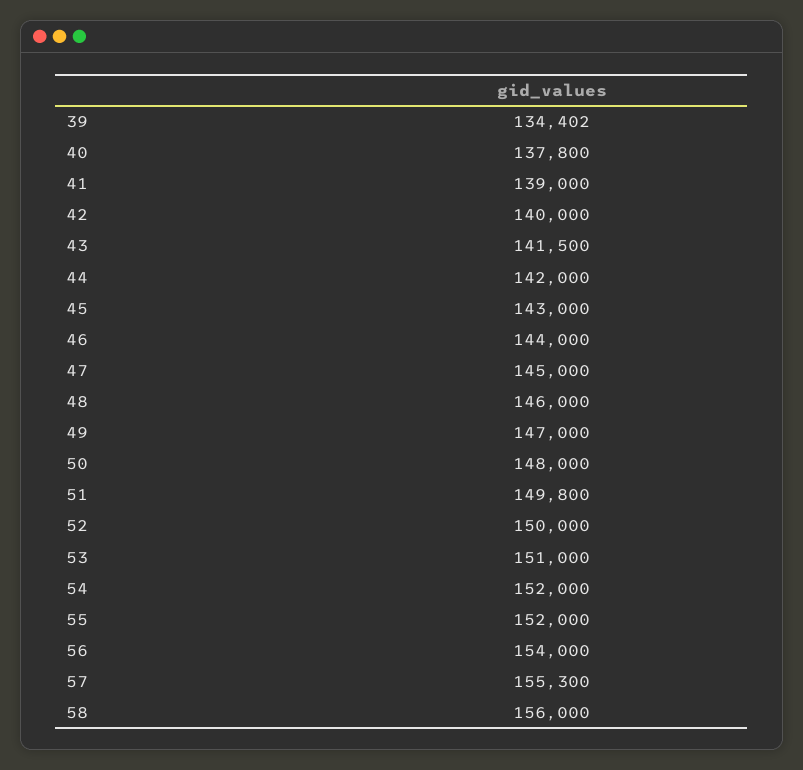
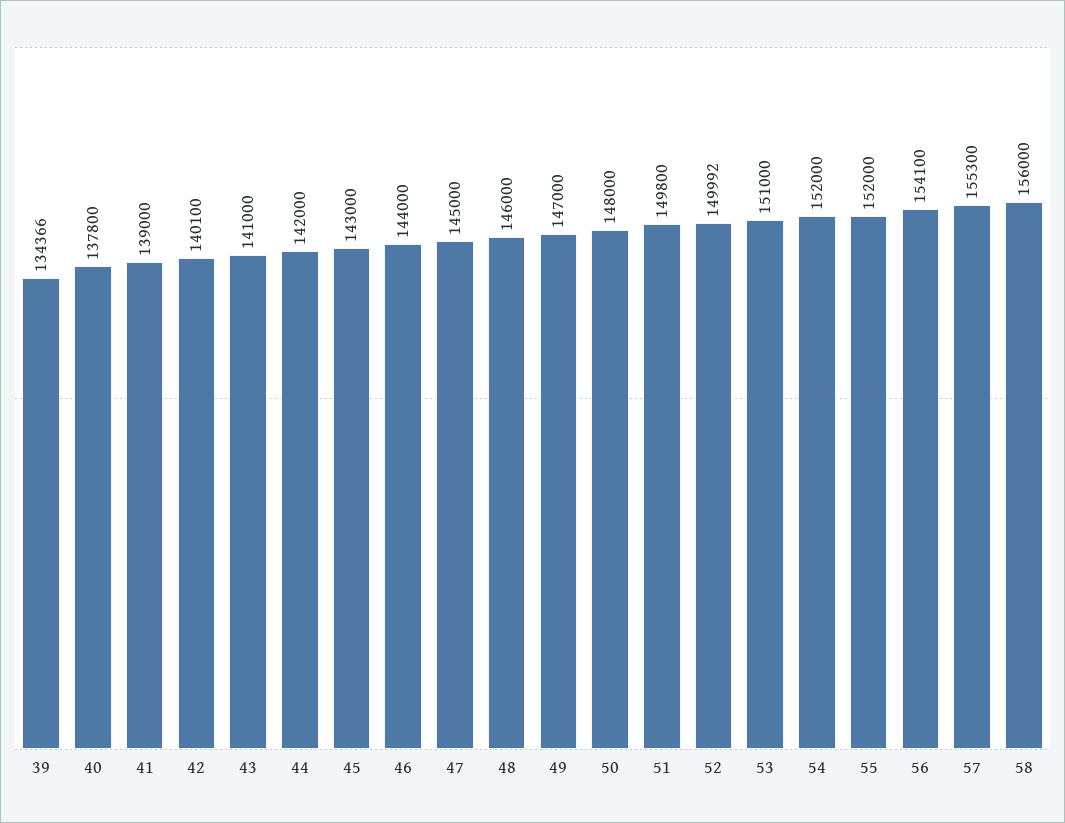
39: 134402 -> 134366
42: 140000 -> 140100
43: 141500 -> 141000
52: 150000 -> 149992
56: 154000 -> 154100

